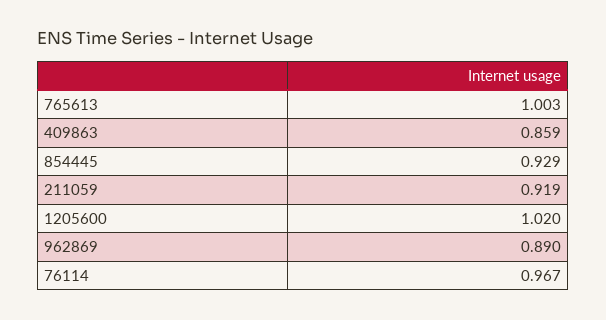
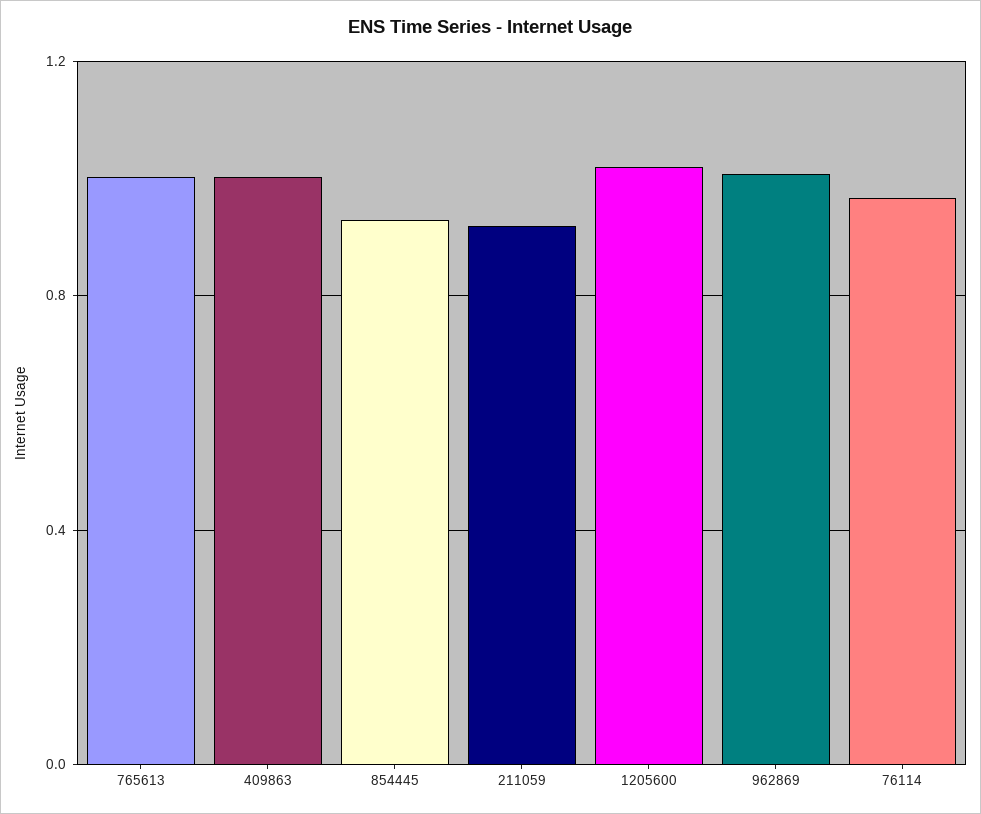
409863: 0.859 -> 1
962869: 0.89 -> 1

